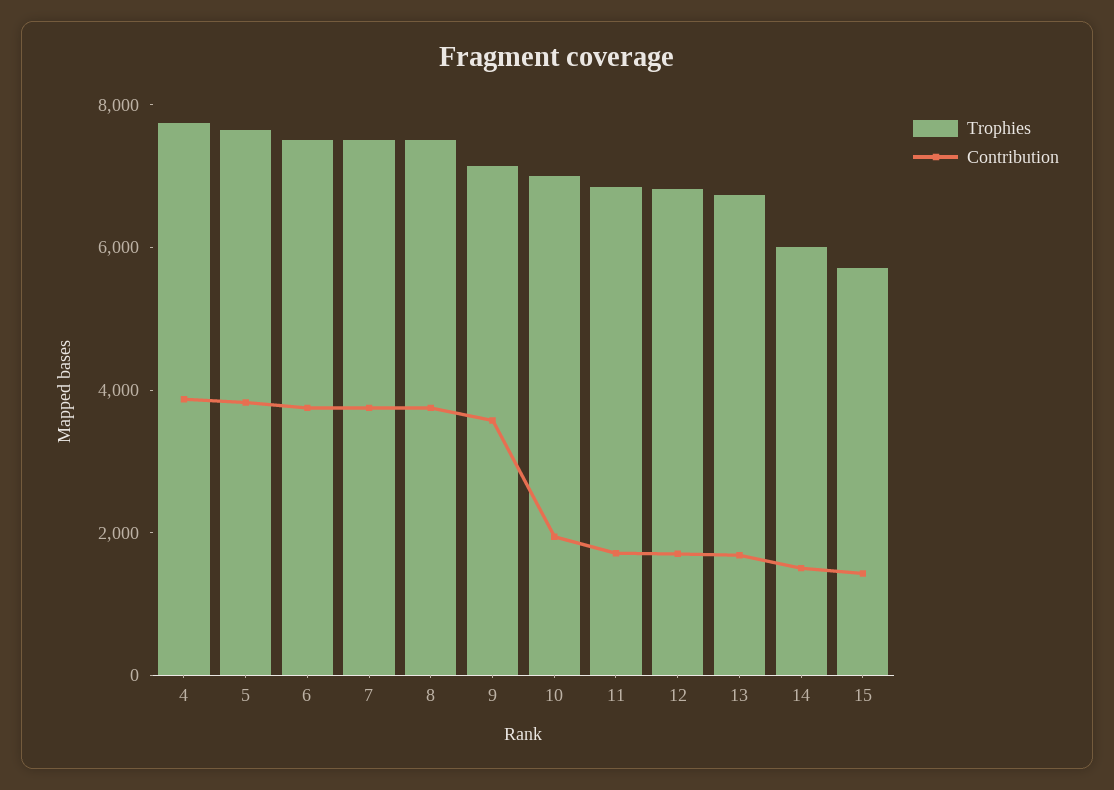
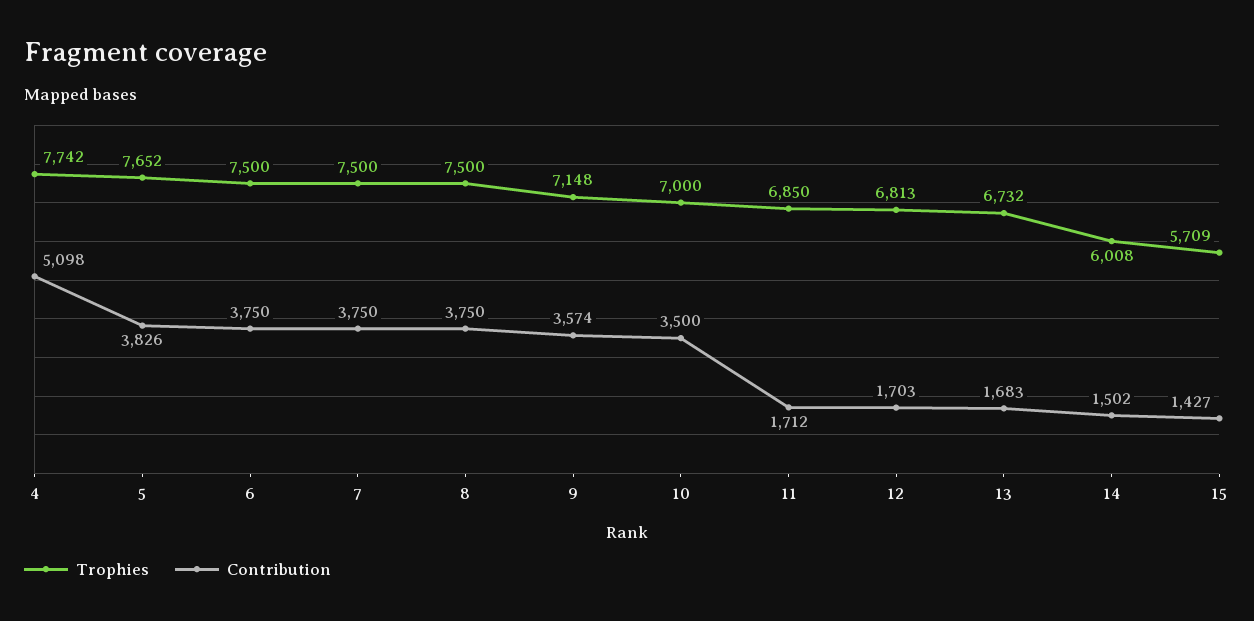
Contribution, 4: 4000 -> 5098
Contribution, 10: 2000 -> 3500

